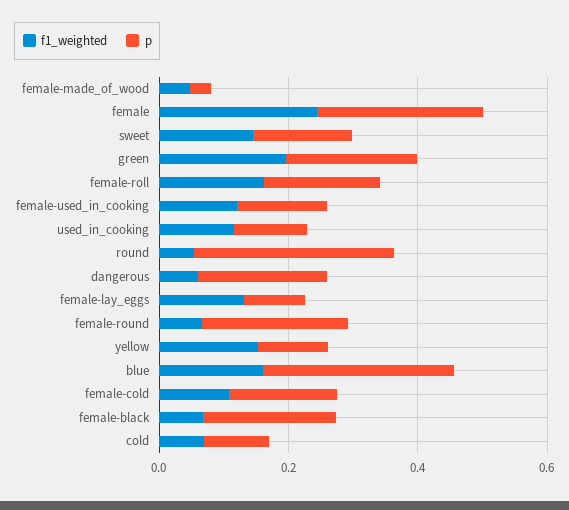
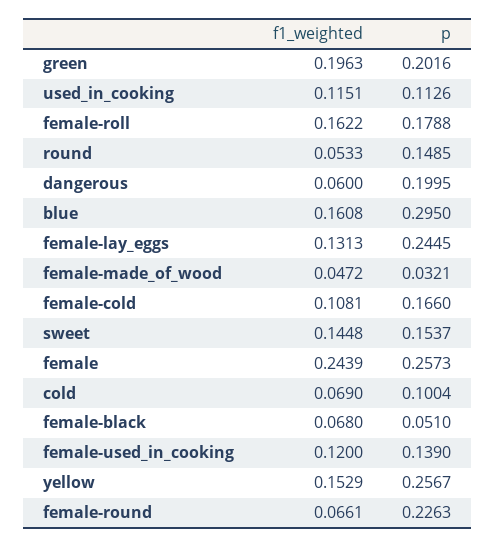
p, round: 0.3 -> 0.1485
p, female-lay_eggs: 0.1 -> 0.2445
p, yellow: 0.1 -> 0.2567
p, female-black: 0.2 -> 0.051

